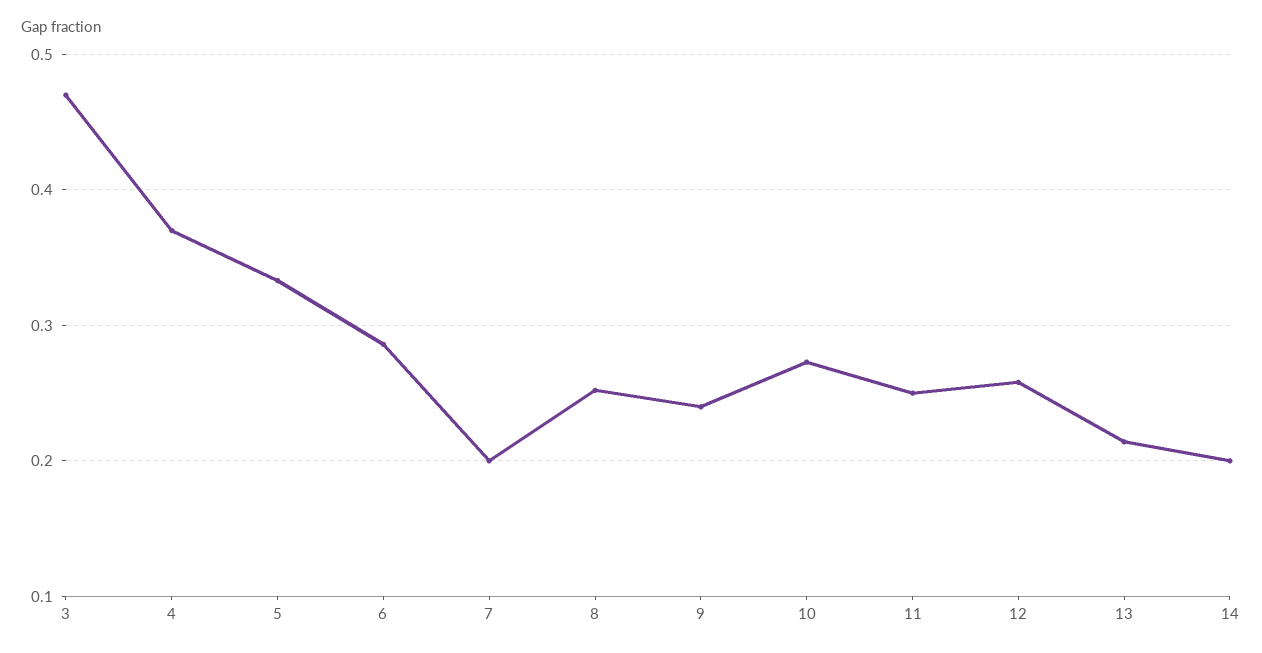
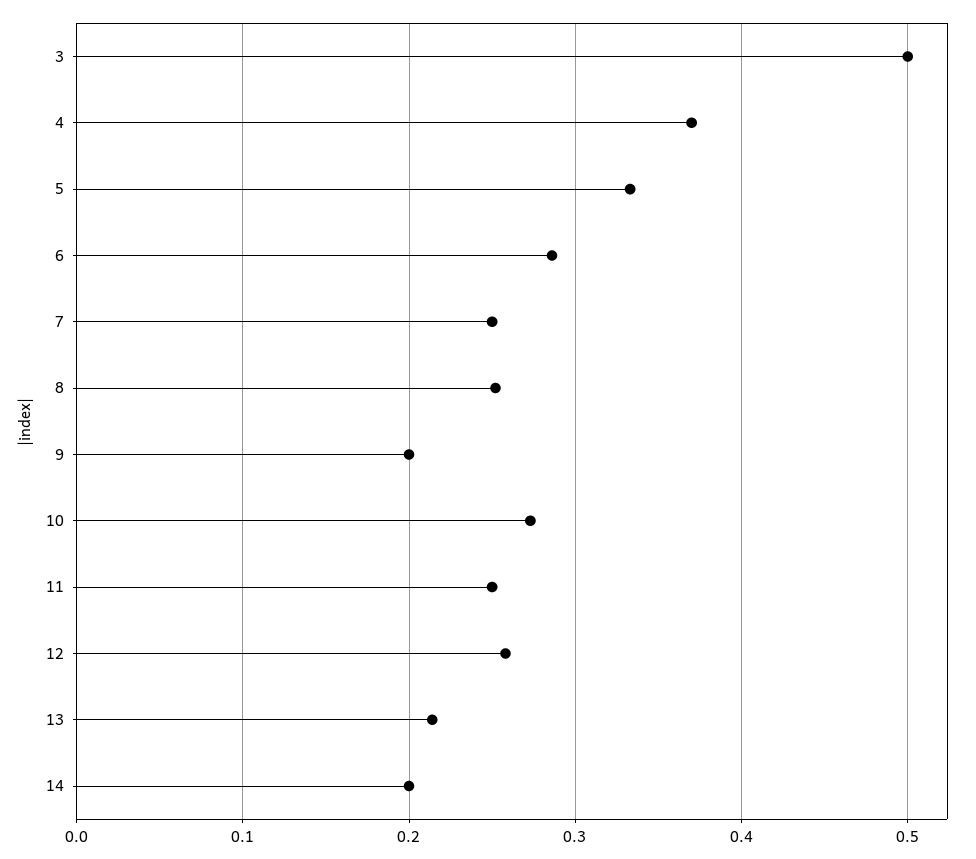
3: 0.47 -> 0.5
7: 0.2 -> 0.25
9: 0.24 -> 0.2

